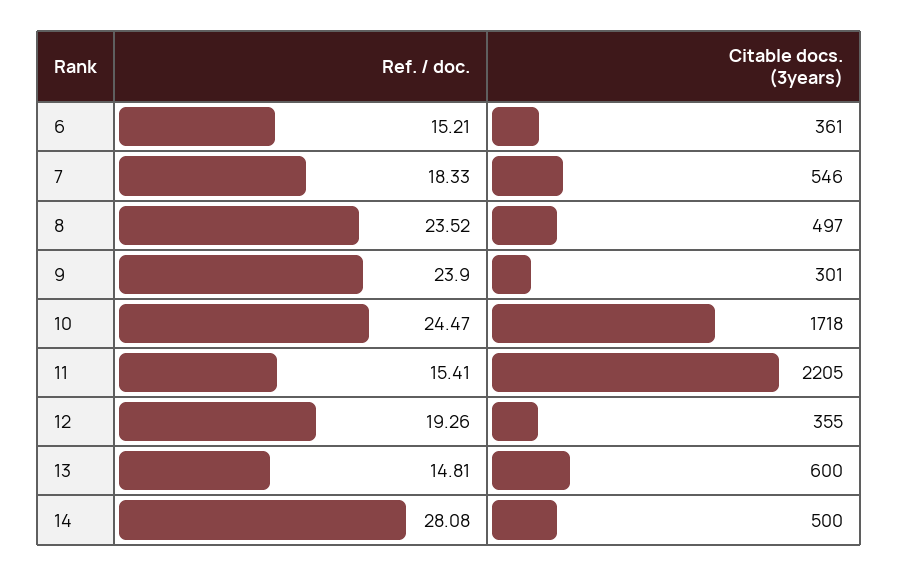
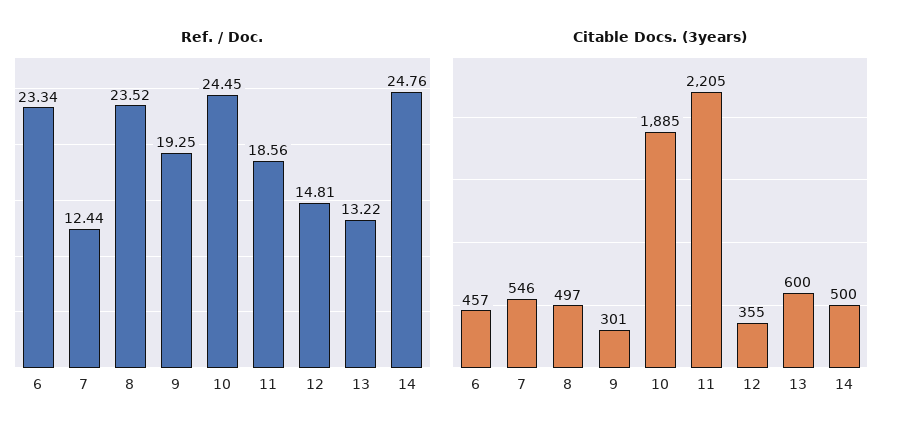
Ref. / doc., 6: 15.21 -> 23.34
Citable docs. (3years), 6: 361 -> 457
Ref. / doc., 7: 18.33 -> 12.44
Ref. / doc., 9: 23.9 -> 19.25
Ref. / doc., 10: 24.47 -> 24.45
Citable docs. (3years), 10: 1718 -> 1885
Ref. / doc., 11: 15.41 -> 18.56
Ref. / doc., 12: 19.26 -> 14.81
Ref. / doc., 13: 14.81 -> 13.22
Ref. / doc., 14: 28.08 -> 24.76

